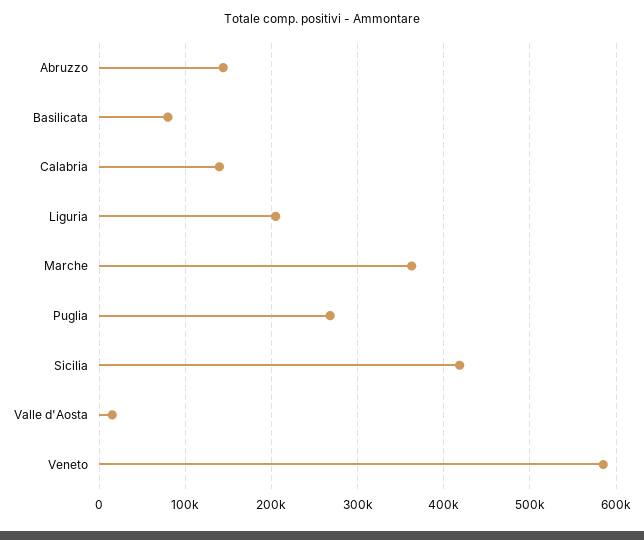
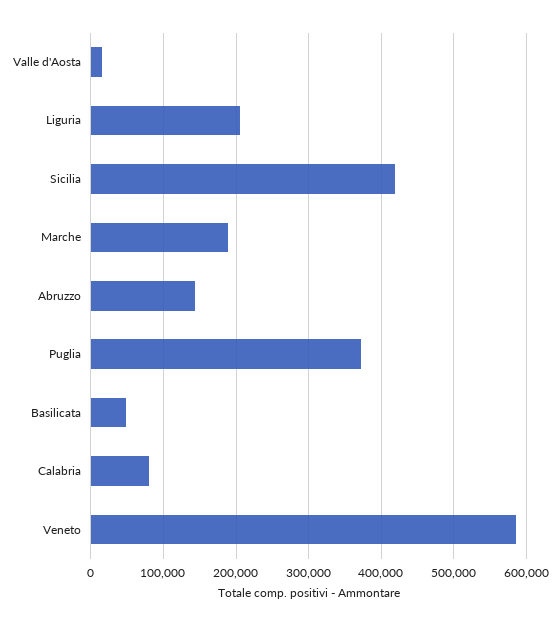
Basilicata: 80000 -> 50000
Calabria: 140000 -> 80000
Marche: 360000 -> 190000
Puglia: 270000 -> 370000

